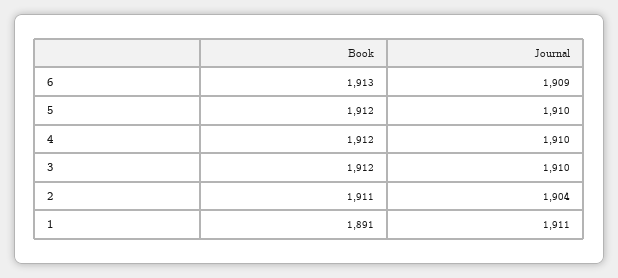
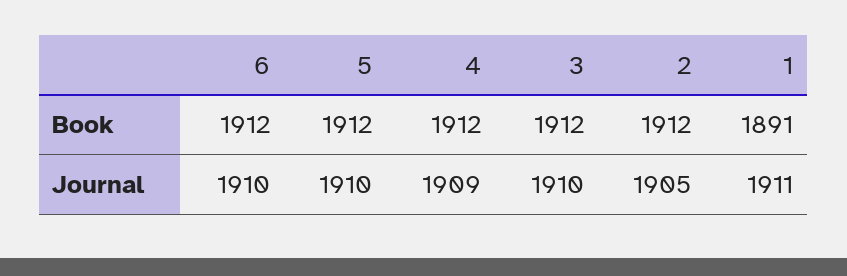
Book, 6: 1913 -> 1912
Journal, 6: 1909 -> 1910
Journal, 4: 1910 -> 1909
Book, 2: 1911 -> 1912
Journal, 2: 1904 -> 1905

